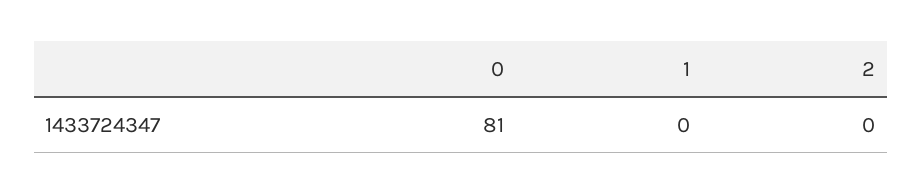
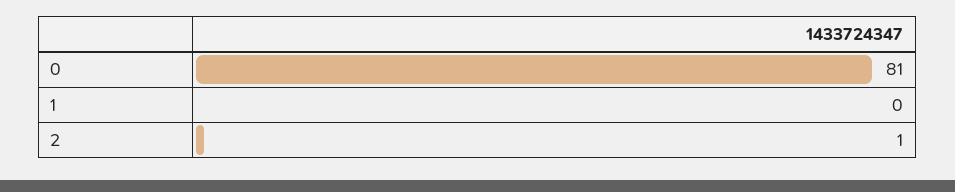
2: 0 -> 1

